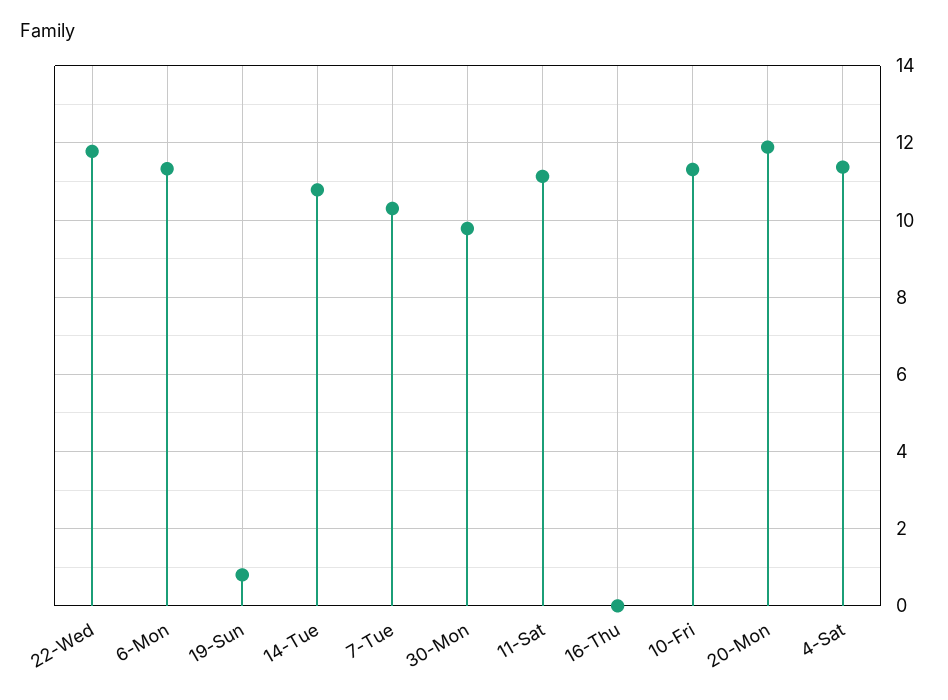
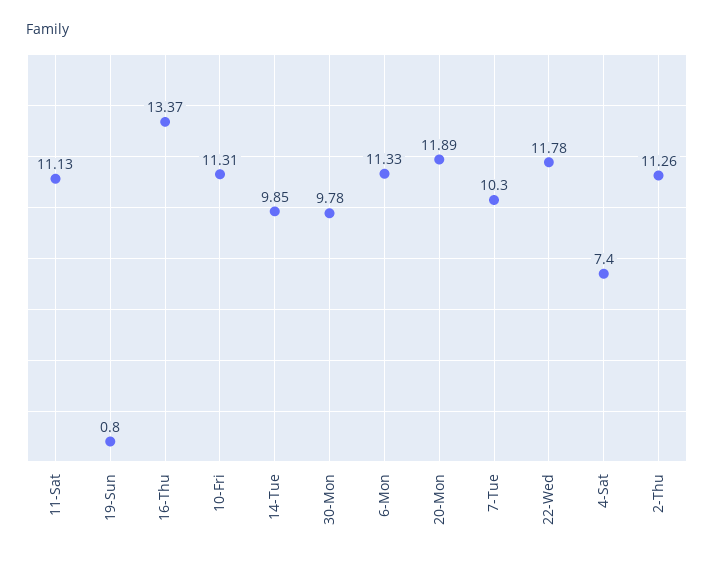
14-Tue: 10.8 -> 9.85
16-Thu: 0 -> 13.37
4-Sat: 11.4 -> 7.4
2-Thu: none -> 11.26

